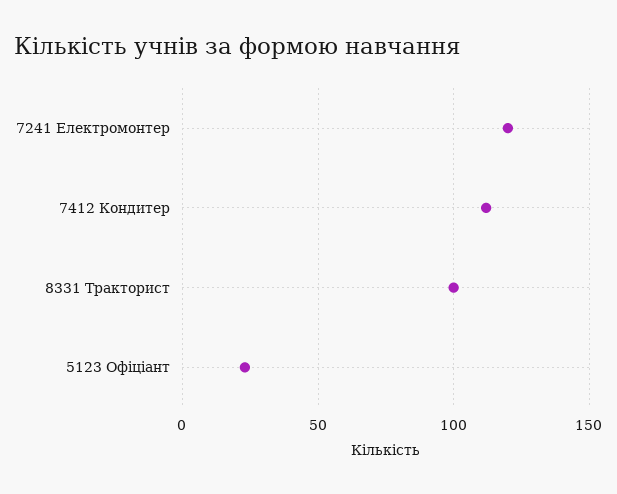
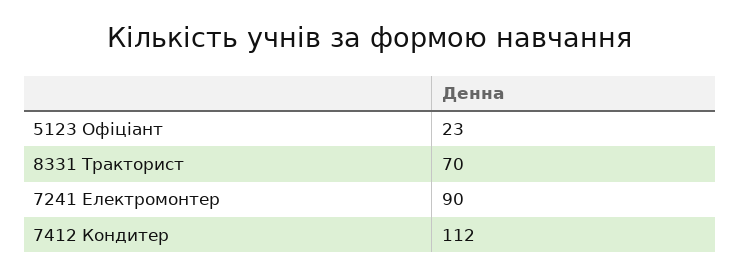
7241 Електромонтер: 120 -> 90
8331 Тракторист: 100 -> 70

